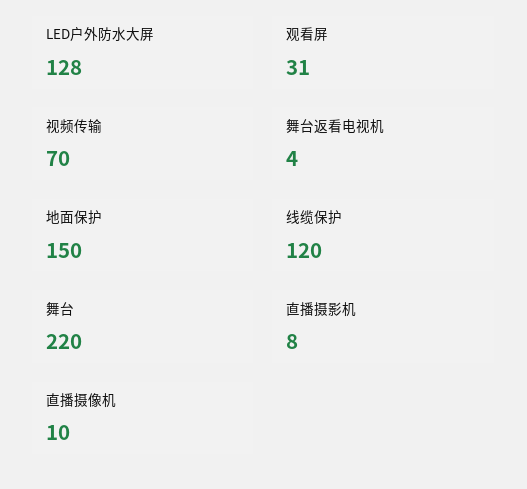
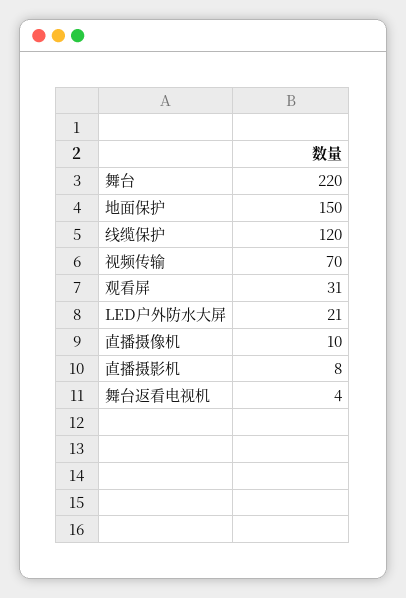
LED户外防水大屏: 128 -> 21

